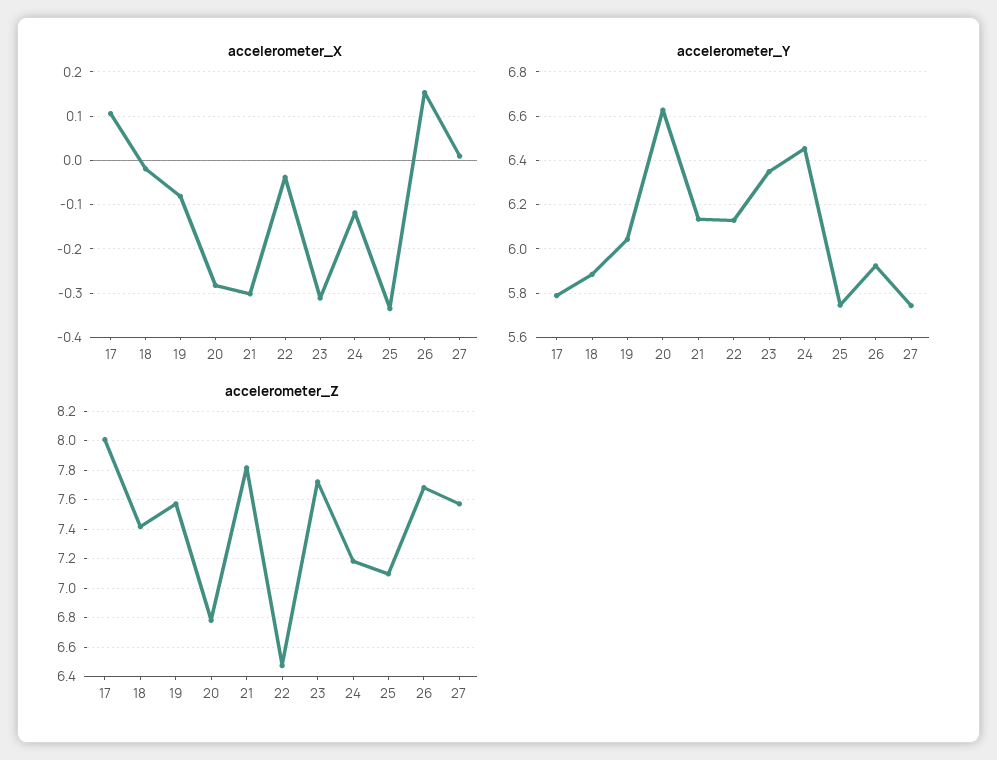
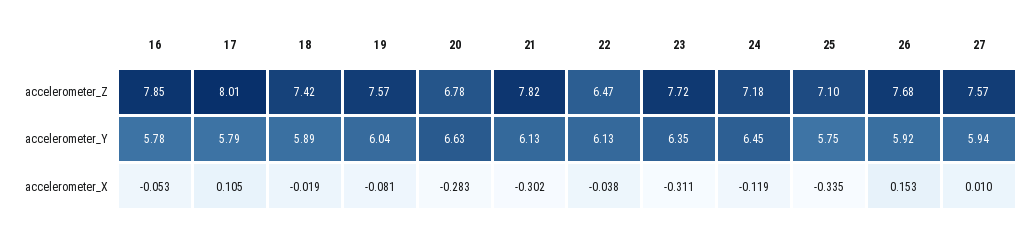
accelerometer_Y, 27: 5.75 -> 5.94
accelerometer_Z, 16: none -> 7.85
accelerometer_Y, 16: none -> 5.78
accelerometer_X, 16: none -> -0.053

